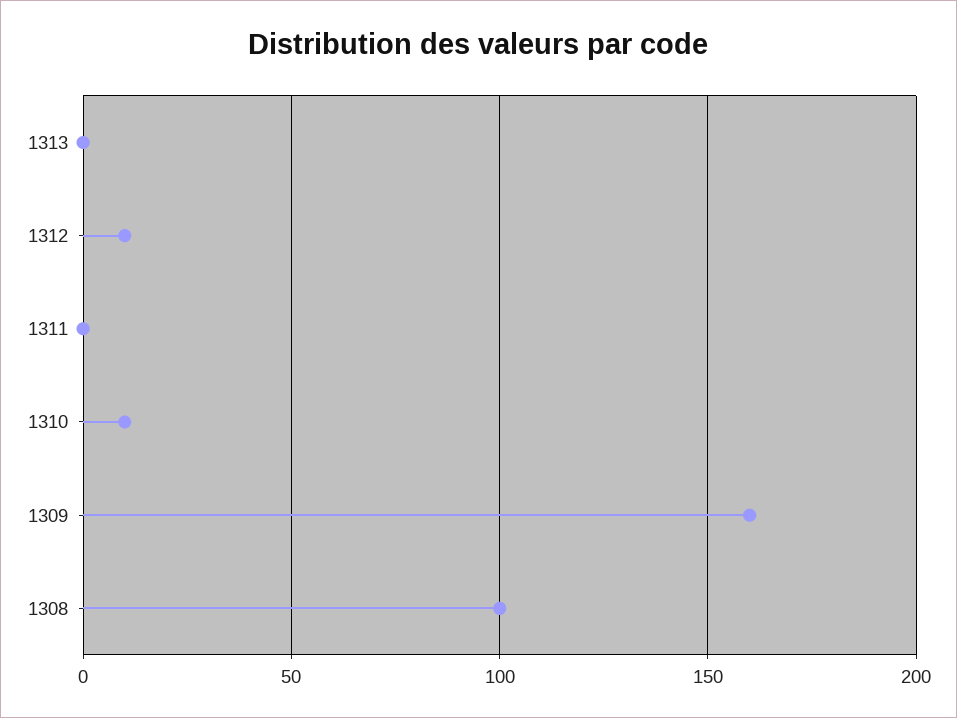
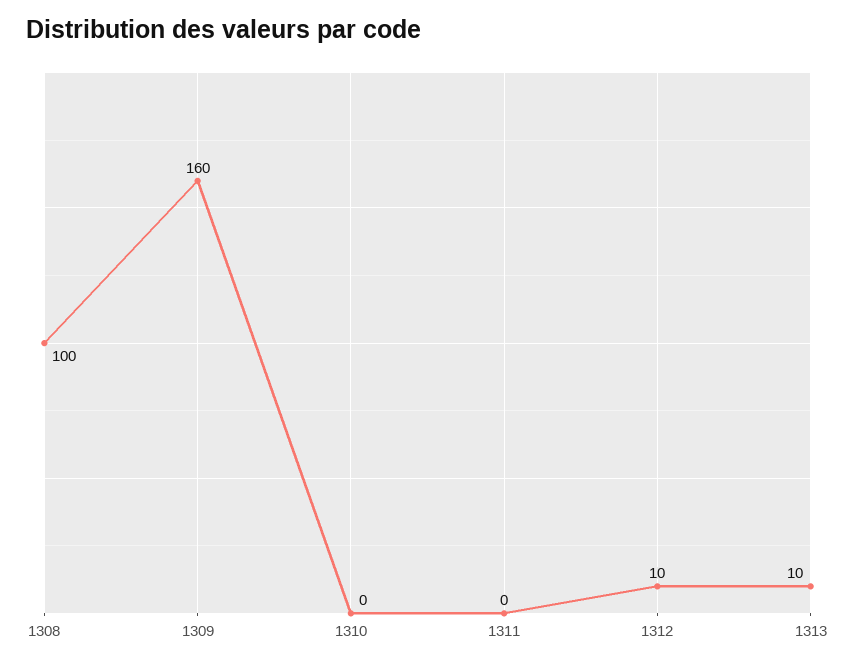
1313: 0 -> 10
1310: 10 -> 0

